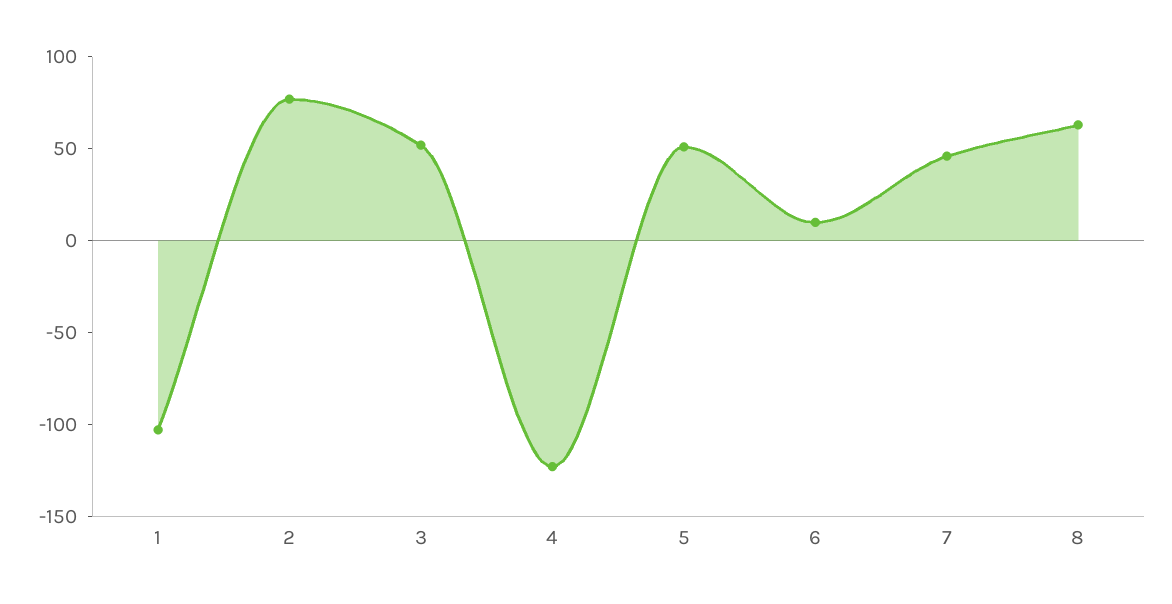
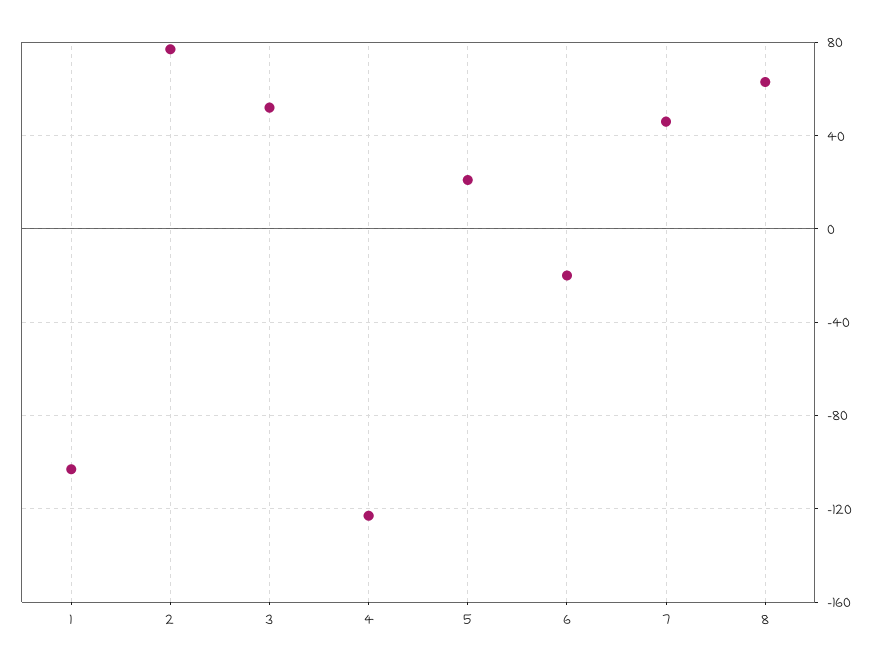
5: 50 -> 20
6: 10 -> -20

